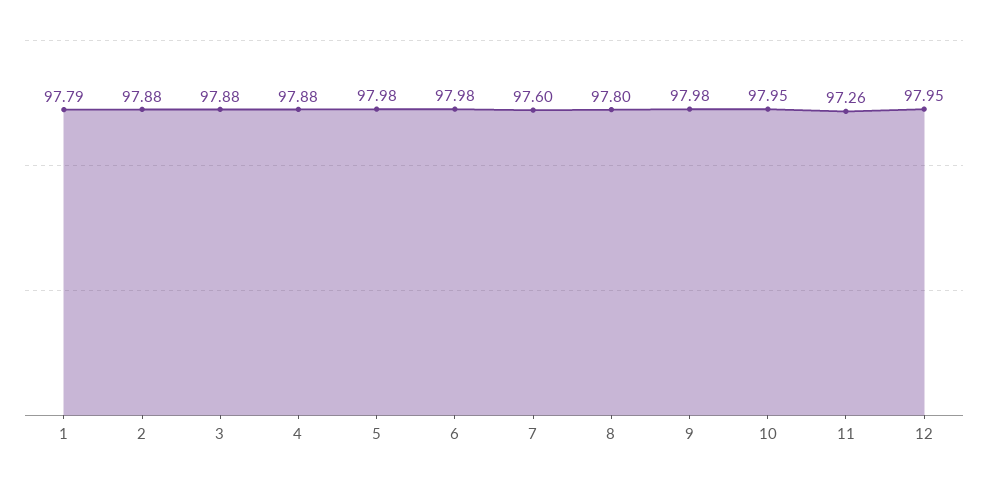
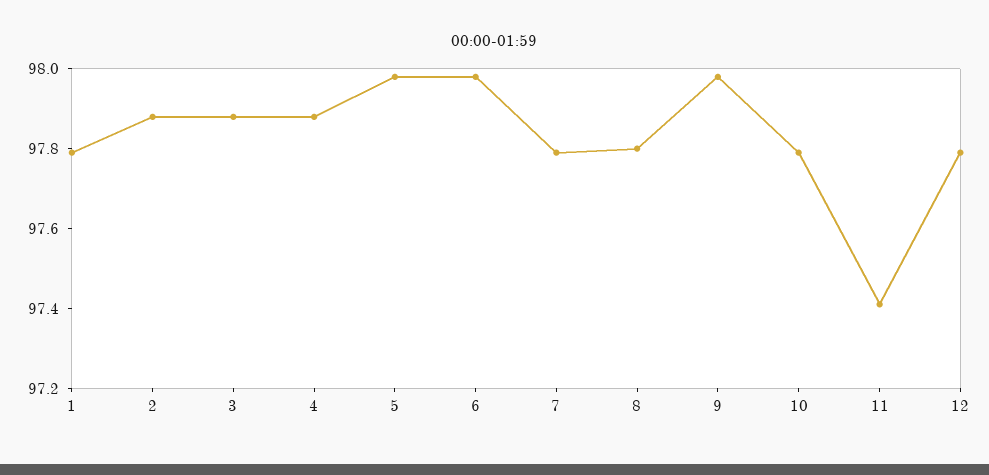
7: 97.6 -> 97.8
10: 97.95 -> 97.8
11: 97.26 -> 97.4
12: 97.95 -> 97.8

